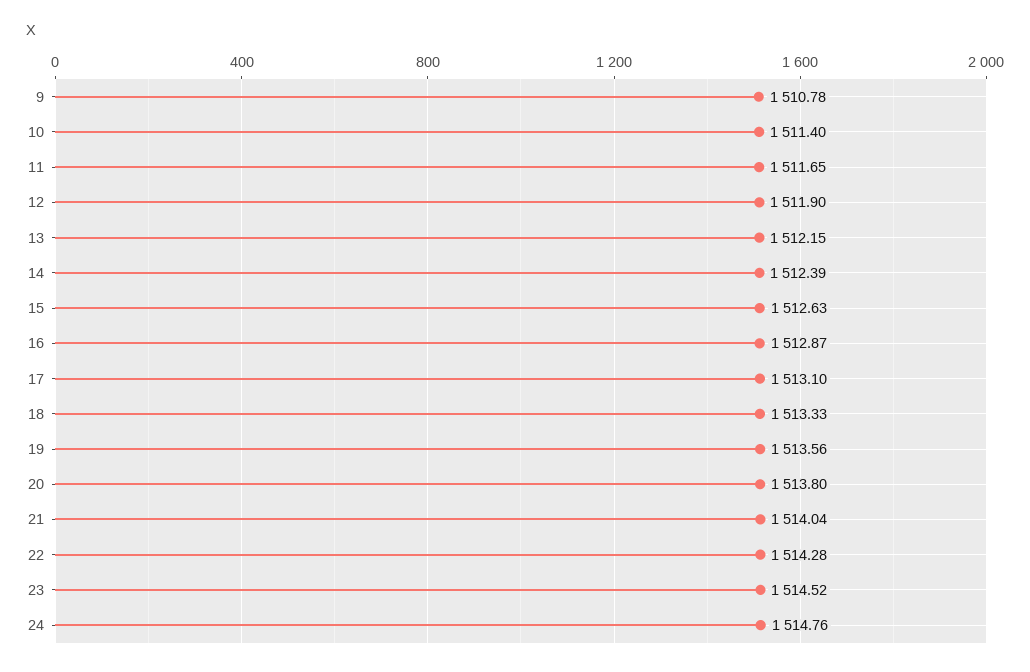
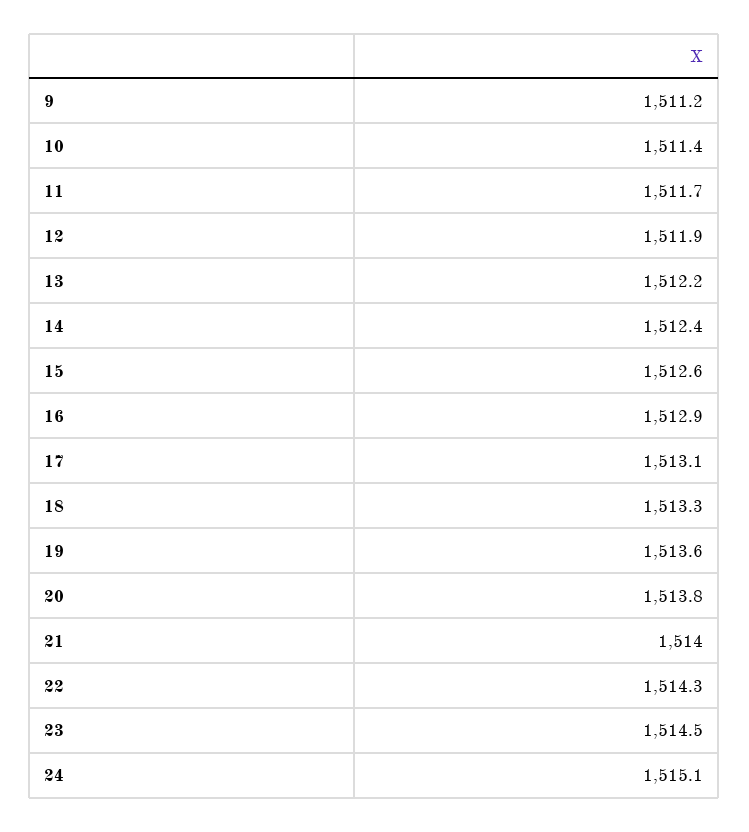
9: 1510.78 -> 1511.2
24: 1514.76 -> 1515.1

